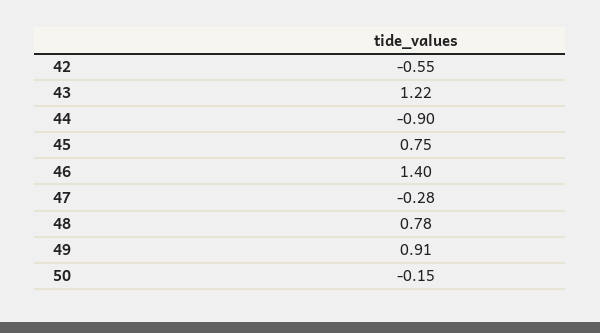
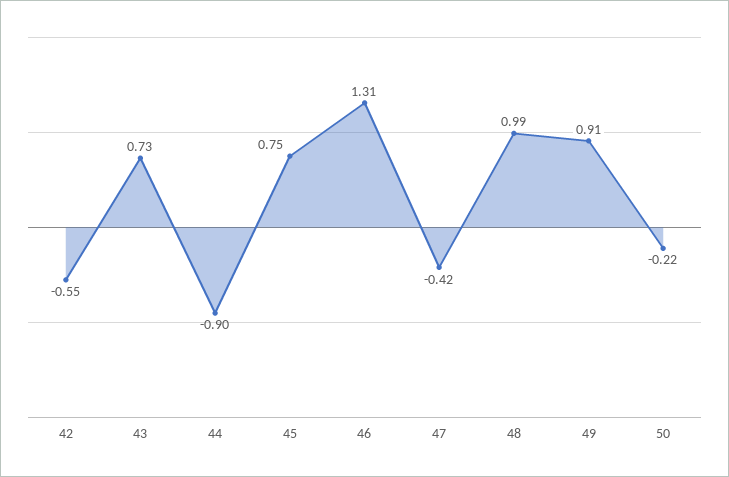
43: 1.22 -> 0.73
46: 1.4 -> 1.31
47: -0.28 -> -0.42
48: 0.78 -> 0.99
50: -0.15 -> -0.22

